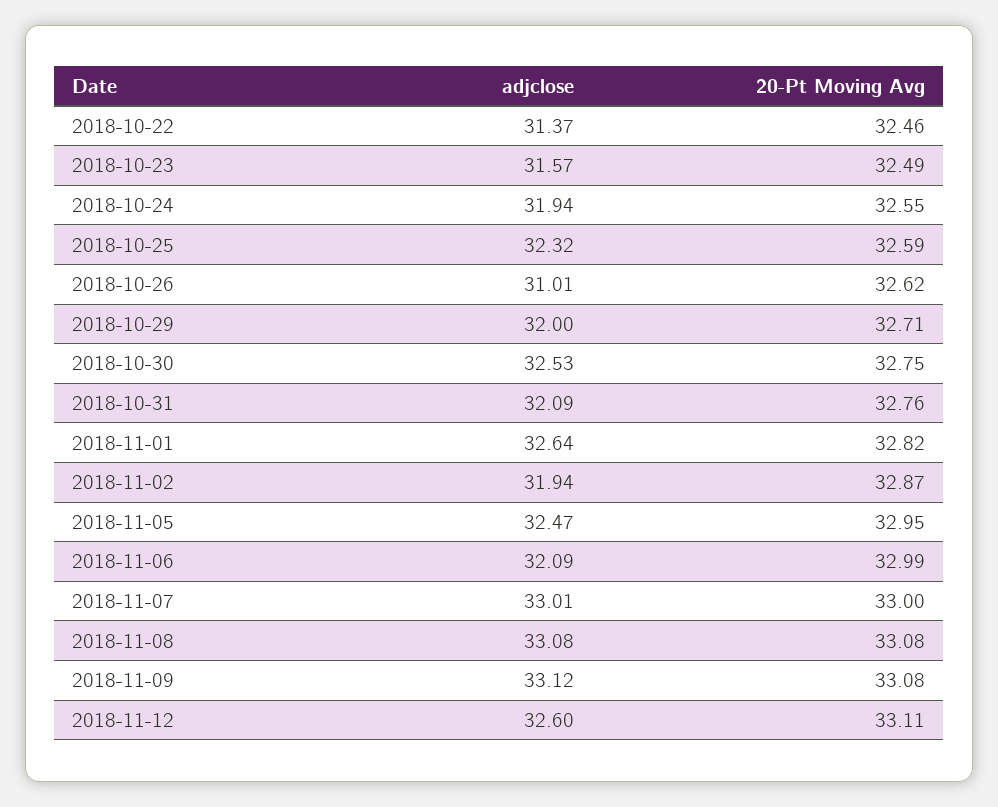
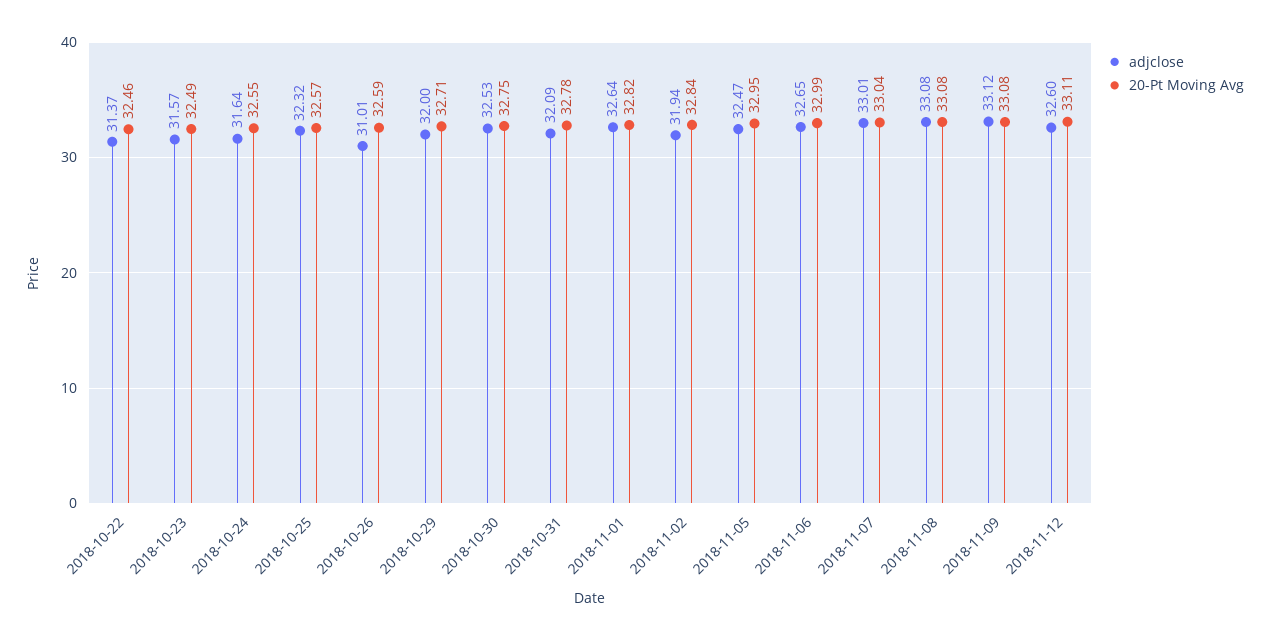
adjclose, 2018-10-24: 31.94 -> 31.64
20-Pt Moving Avg, 2018-10-25: 32.59 -> 32.57
20-Pt Moving Avg, 2018-10-26: 32.62 -> 32.59
20-Pt Moving Avg, 2018-10-31: 32.76 -> 32.78
20-Pt Moving Avg, 2018-11-02: 32.87 -> 32.84
adjclose, 2018-11-06: 32.09 -> 32.65
20-Pt Moving Avg, 2018-11-07: 33 -> 33.04

